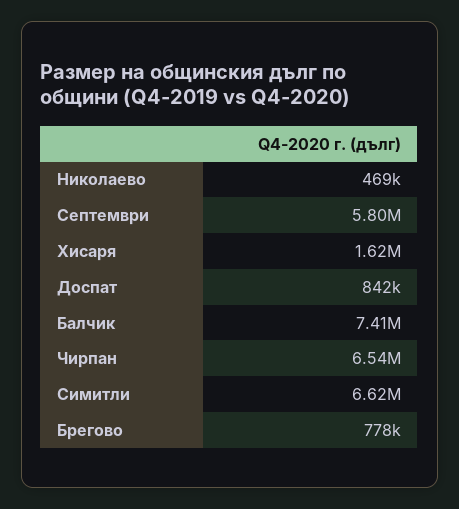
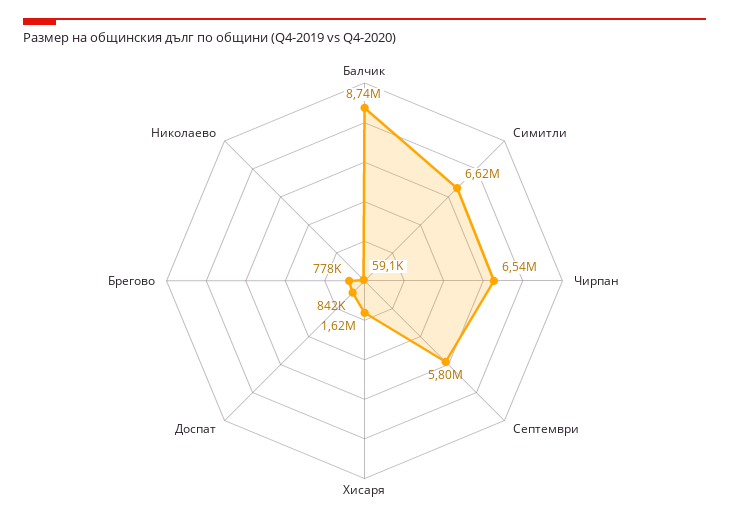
Николаево: 469000 -> 59100
Балчик: 7410000 -> 8740000

